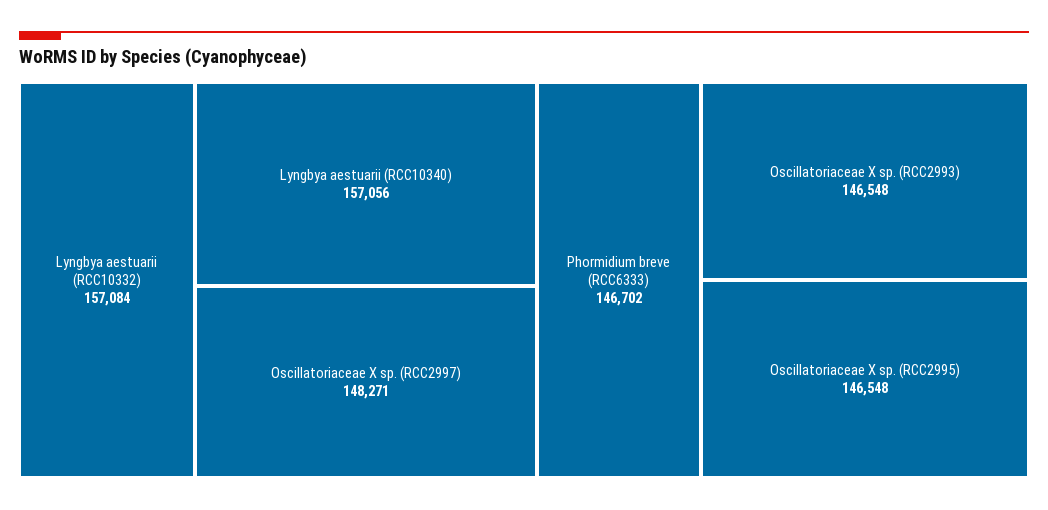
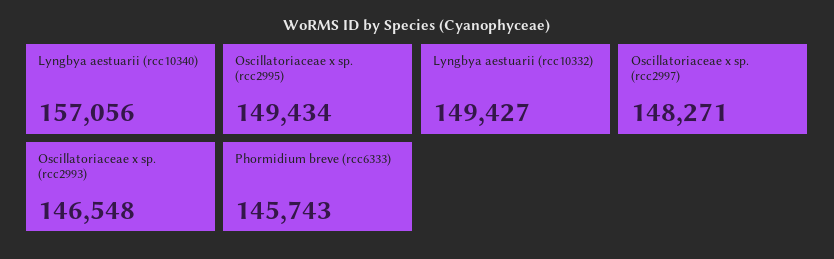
Lyngbya aestuarii (RCC10332): 157084 -> 149427
Phormidium breve (RCC6333): 146702 -> 145743
Oscillatoriaceae X sp. (RCC2995): 146548 -> 149434

